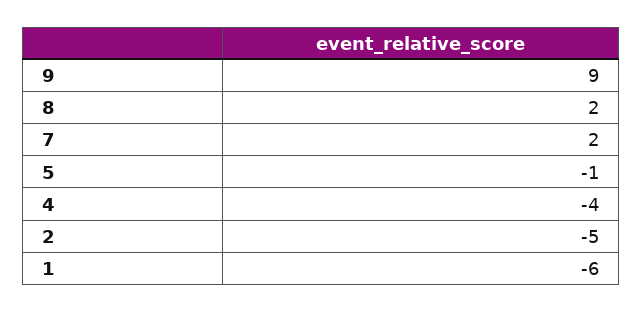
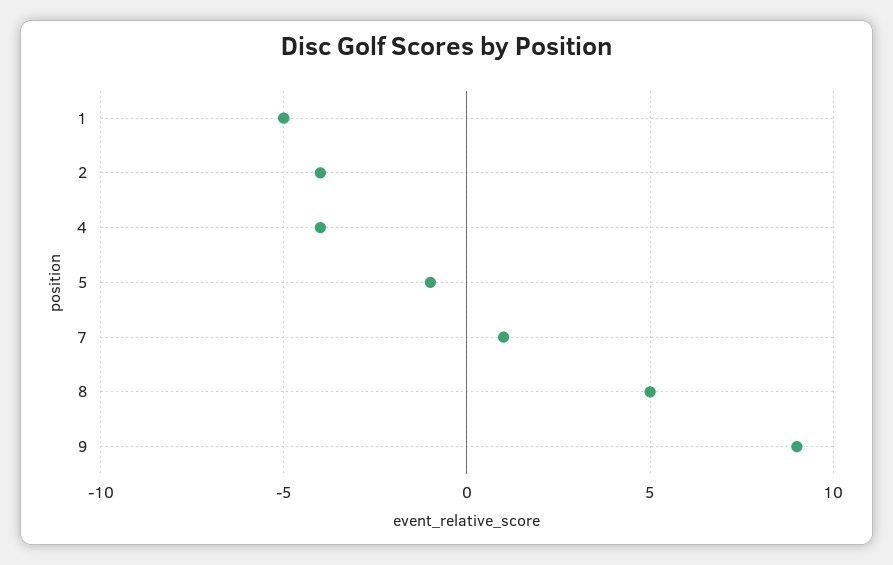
8: 2 -> 5
7: 2 -> 1
2: -5 -> -4
1: -6 -> -5

